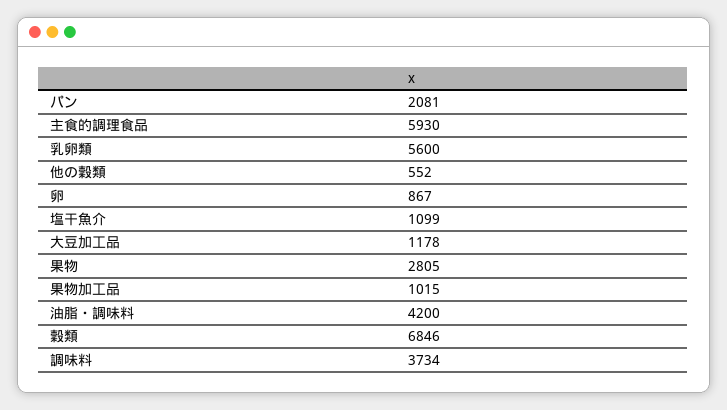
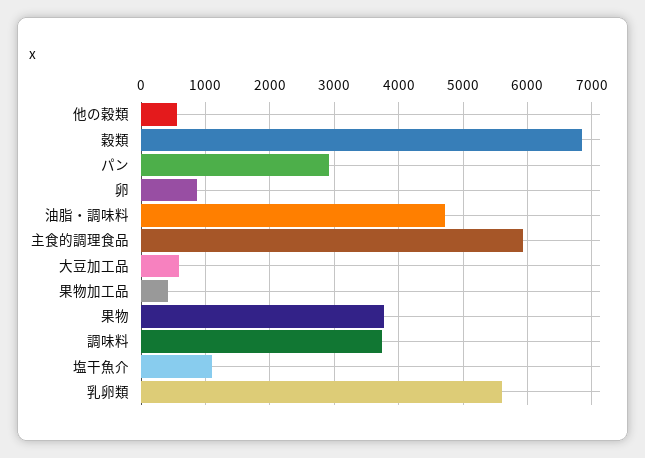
パン: 2081 -> 2900
大豆加工品: 1178 -> 600
果物: 2805 -> 3800
果物加工品: 1015 -> 400
油脂・調味料: 4200 -> 4700

